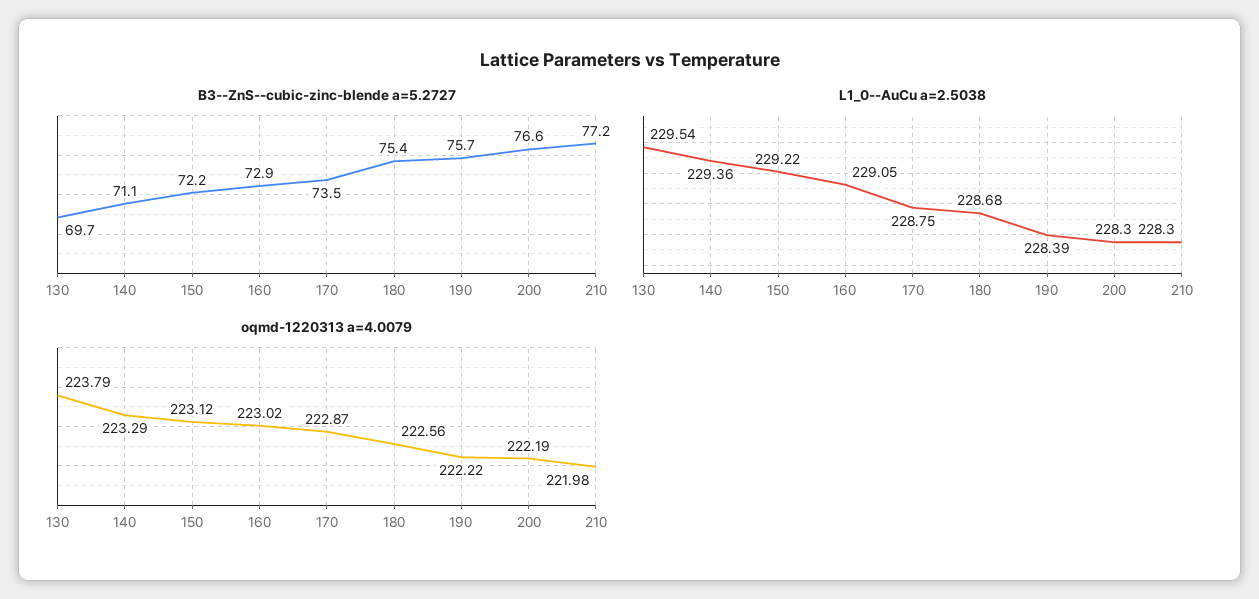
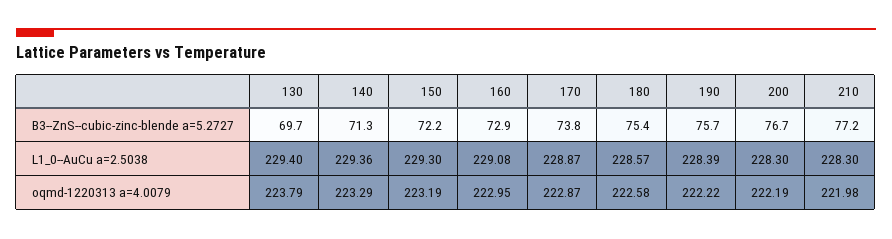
B3--ZnS--cubic-zinc-blende a=5.2727, 140: 71.1 -> 71.3
B3--ZnS--cubic-zinc-blende a=5.2727, 170: 73.5 -> 73.8
B3--ZnS--cubic-zinc-blende a=5.2727, 200: 76.6 -> 76.7
L1_0--AuCu a=2.5038, 130: 229.54 -> 229.4
L1_0--AuCu a=2.5038, 150: 229.22 -> 229.3
L1_0--AuCu a=2.5038, 160: 229.05 -> 229.08
L1_0--AuCu a=2.5038, 170: 228.75 -> 228.87
L1_0--AuCu a=2.5038, 180: 228.68 -> 228.57
oqmd-1220313 a=4.0079, 150: 223.12 -> 223.19
oqmd-1220313 a=4.0079, 160: 223.02 -> 222.95
oqmd-1220313 a=4.0079, 180: 222.56 -> 222.58

